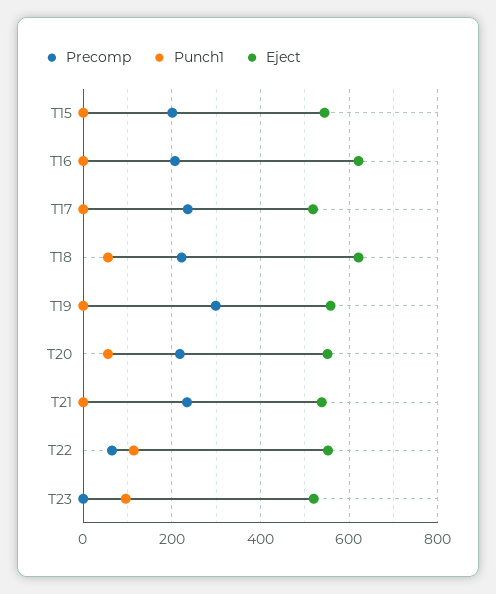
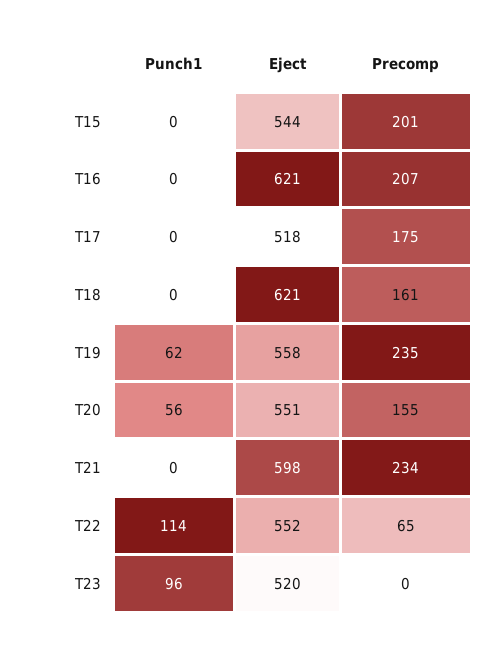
Precomp, T17: 240 -> 175
Precomp, T18: 220 -> 161
Punch1, T18: 60 -> 0
Precomp, T19: 300 -> 235
Punch1, T19: 0 -> 62
Precomp, T20: 220 -> 155
Eject, T21: 540 -> 598

